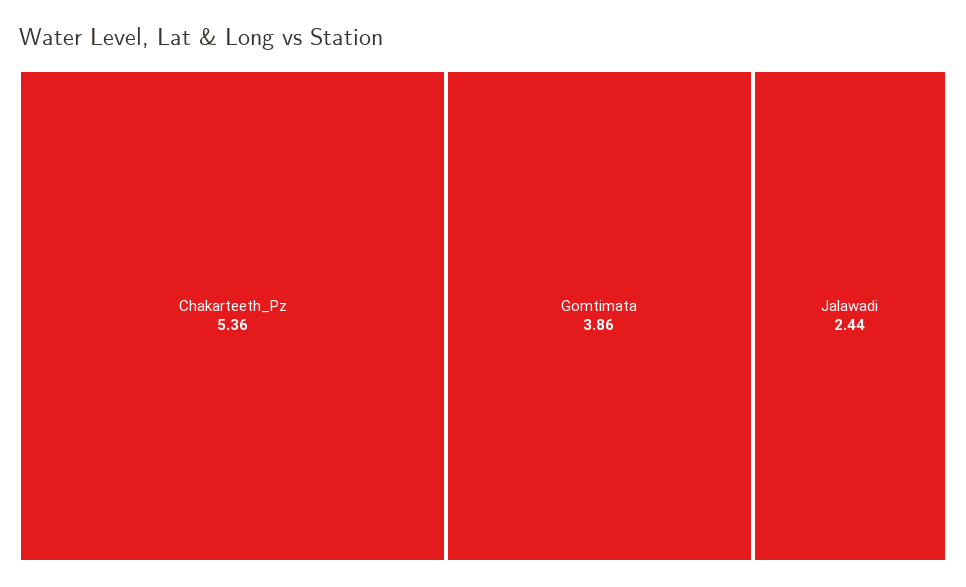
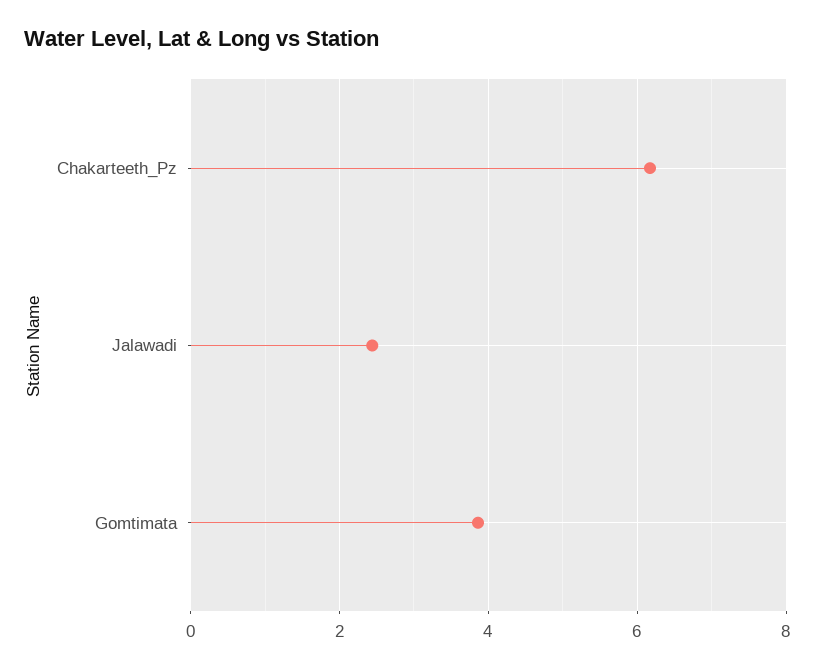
Chakarteeth_Pz: 5.36 -> 6.2

